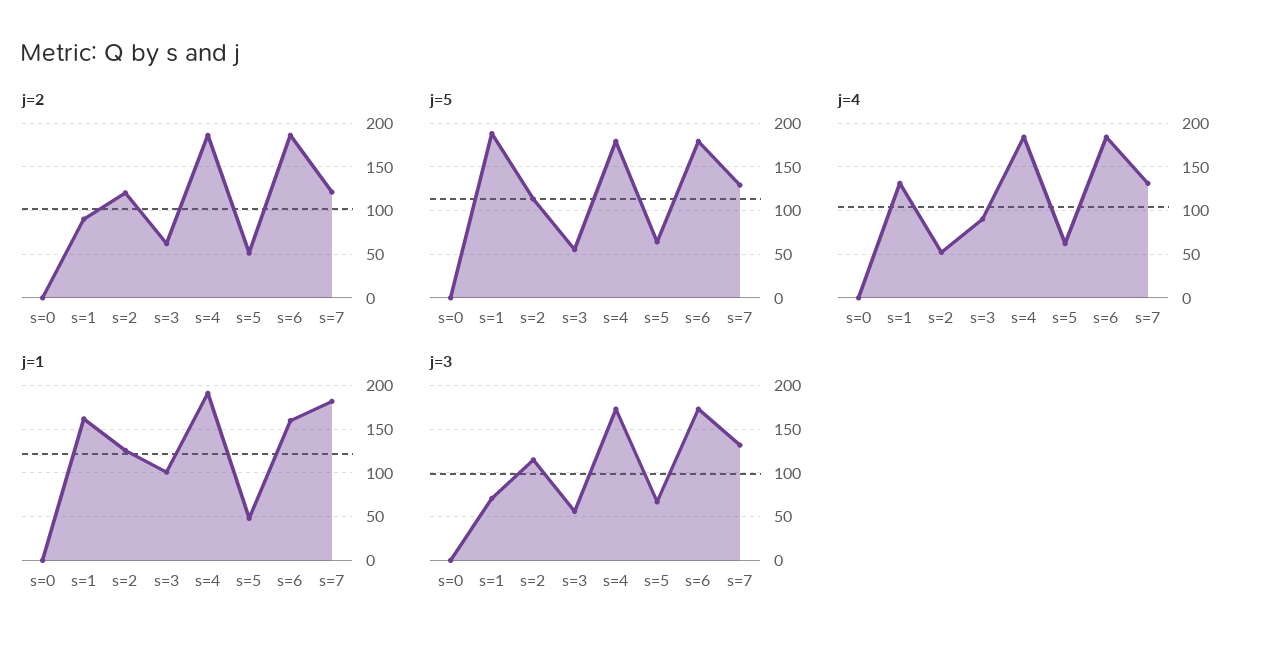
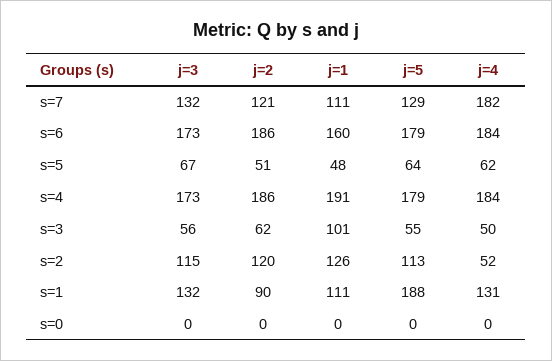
j=4, s=3: 90 -> 50
j=4, s=7: 130 -> 182
j=1, s=1: 160 -> 111
j=1, s=7: 180 -> 111
j=3, s=1: 70 -> 132

